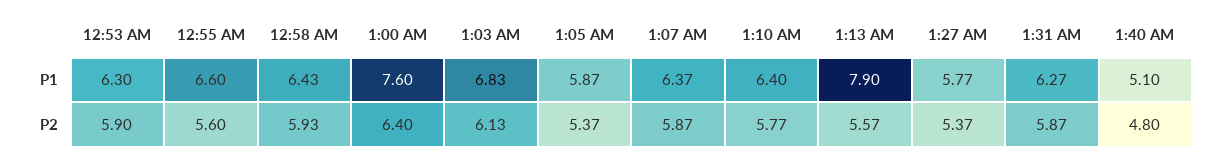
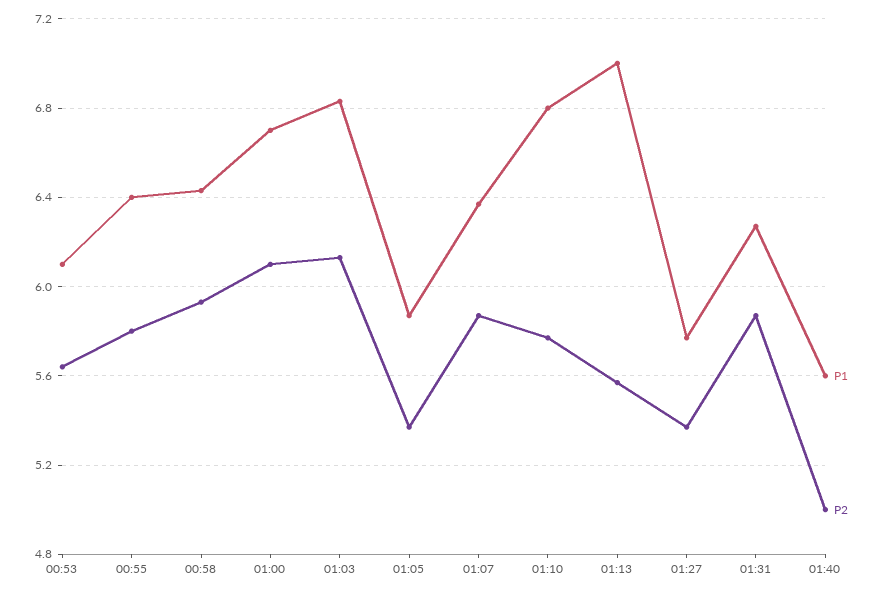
P1, 12:53 AM: 6.3 -> 6.1
P1, 12:55 AM: 6.6 -> 6.4
P1, 1:00 AM: 7.6 -> 6.7
P1, 1:10 AM: 6.4 -> 6.8
P1, 1:13 AM: 7.9 -> 7
P1, 1:40 AM: 5.1 -> 5.6
P2, 12:53 AM: 5.9 -> 5.65
P2, 12:55 AM: 5.6 -> 5.8
P2, 1:00 AM: 6.4 -> 6.1
P2, 1:40 AM: 4.8 -> 5

